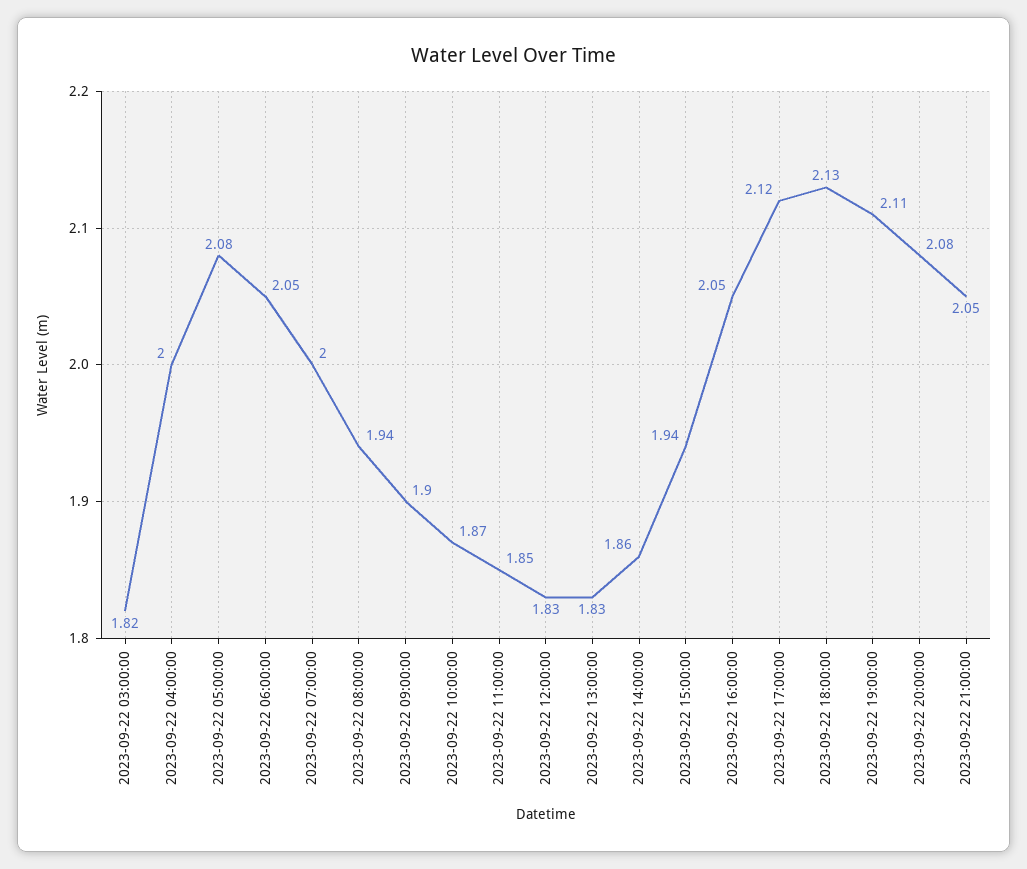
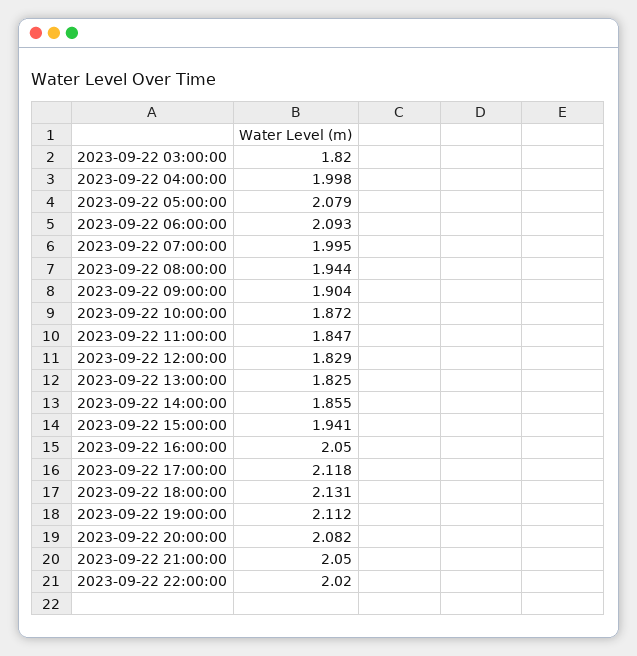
2023-09-22 06:00:00: 2.05 -> 2.093
2023-09-22 22:00:00: none -> 2.02

